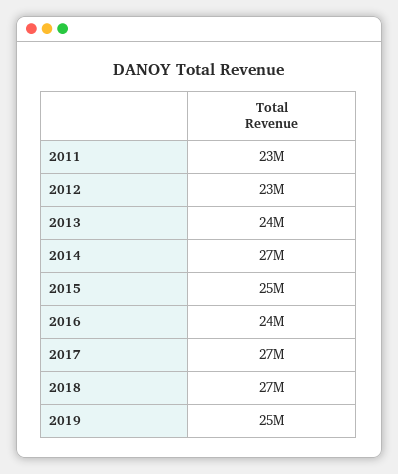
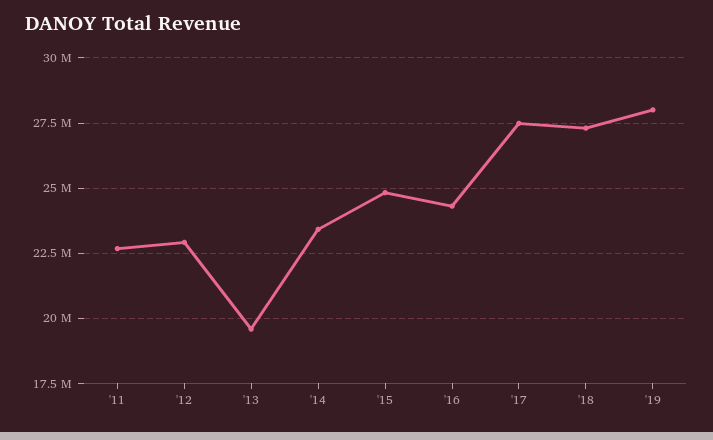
2013: 24000000 -> 19500000
2014: 27000000 -> 23500000
2019: 25000000 -> 28000000

